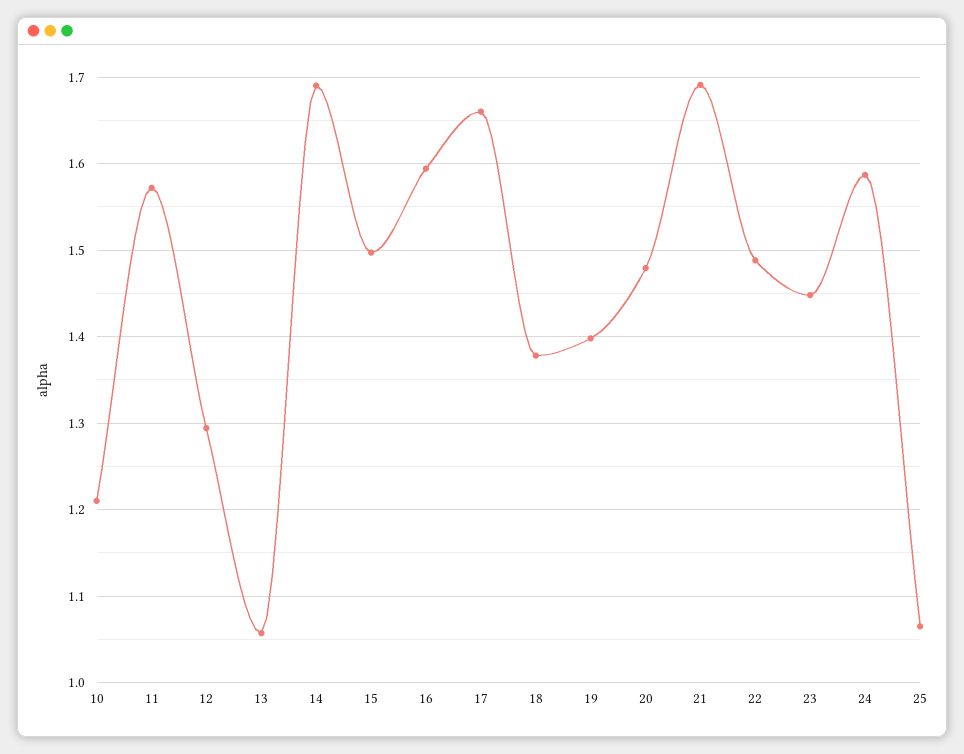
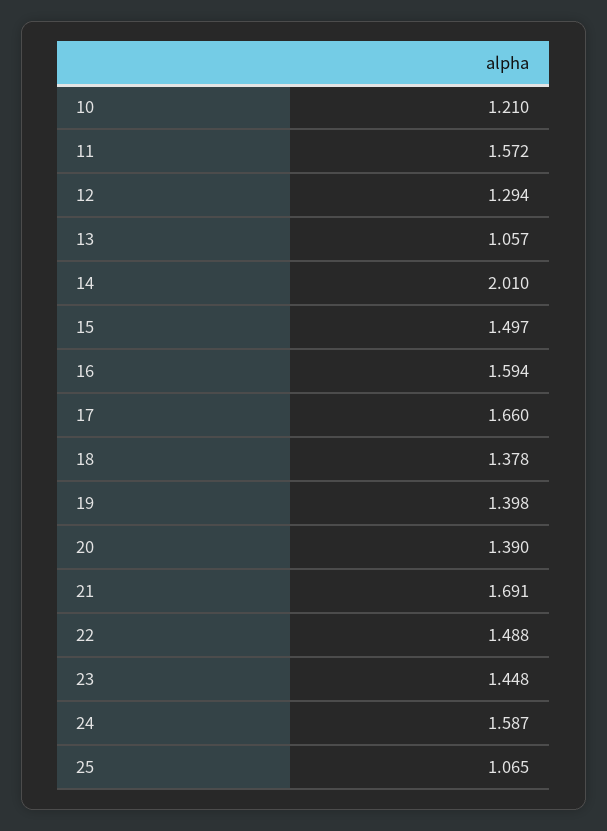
14: 1.69 -> 2.01
20: 1.48 -> 1.39

